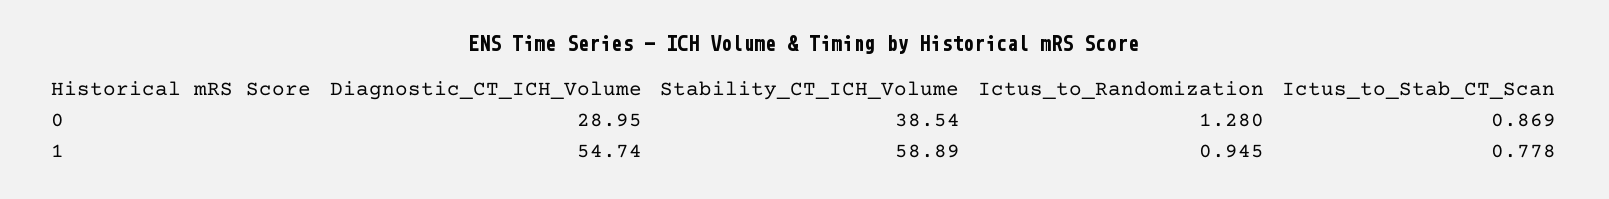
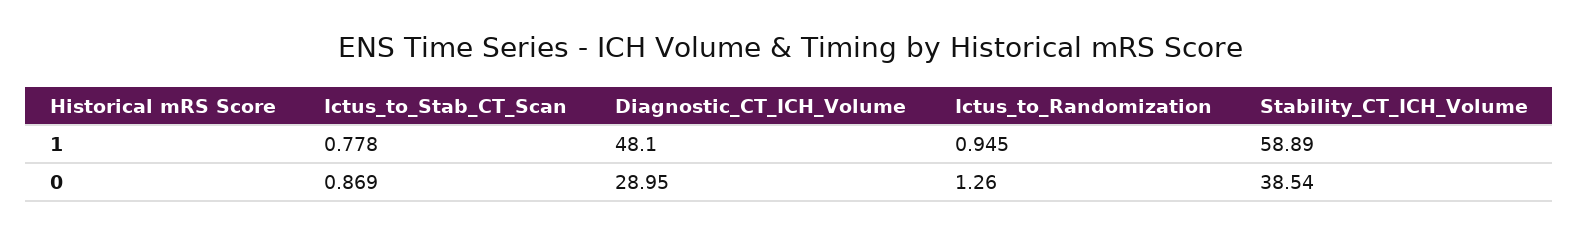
Ictus_to_Randomization, 0: 1.28 -> 1.26
Diagnostic_CT_ICH_Volume, 1: 54.74 -> 48.1

